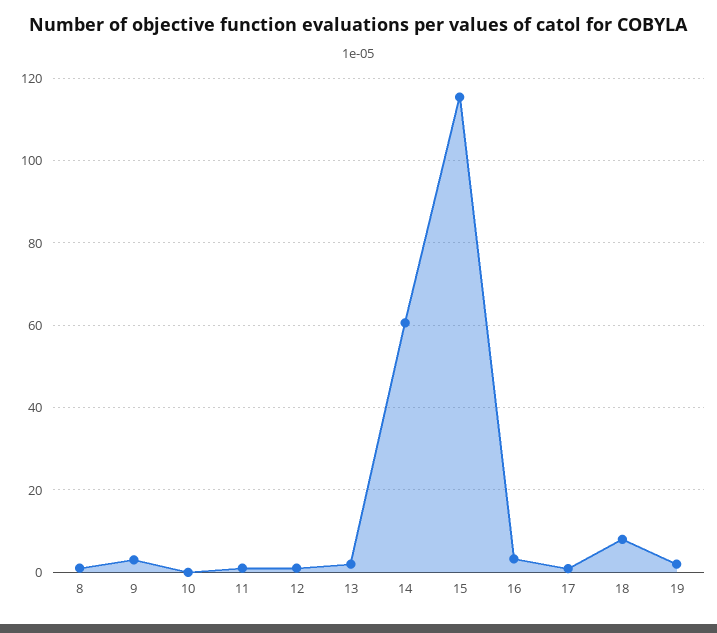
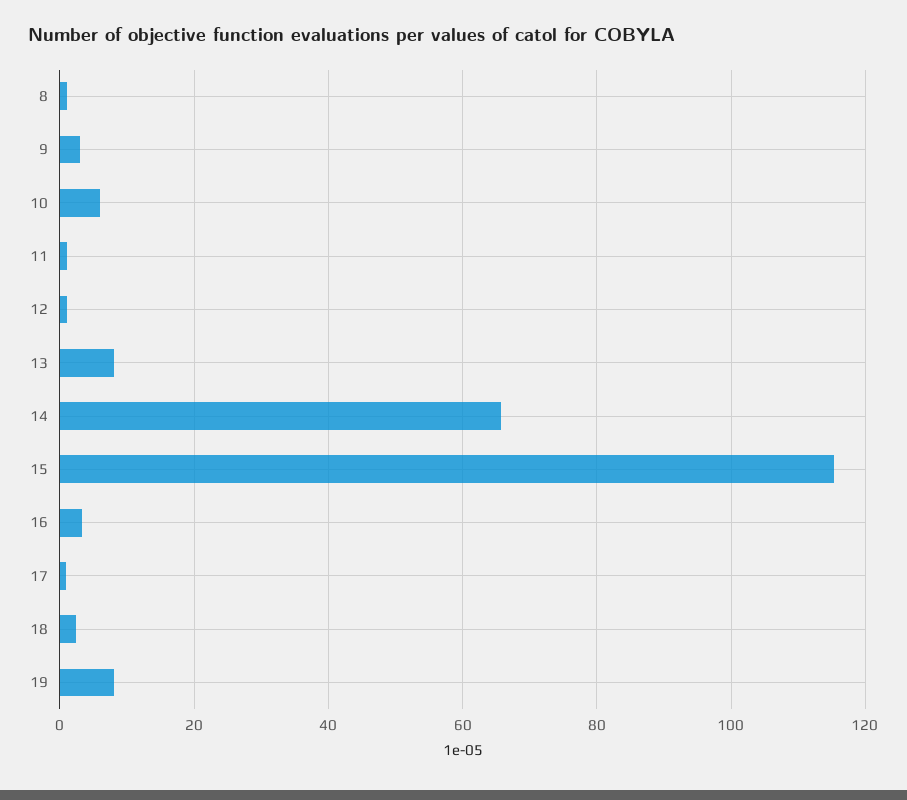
10: 0 -> 6
13: 2 -> 8
14: 60 -> 66
18: 8 -> 2
19: 2 -> 8

